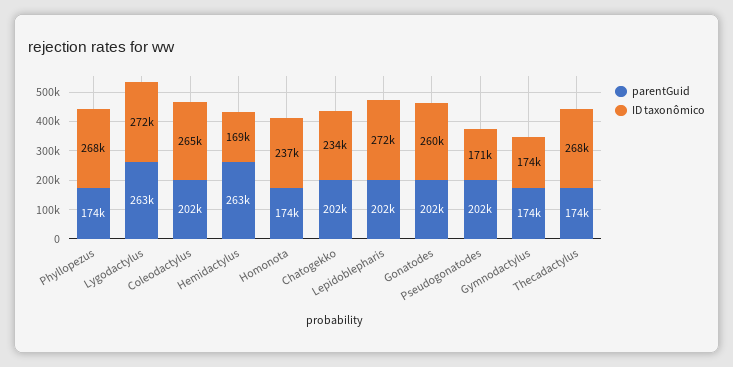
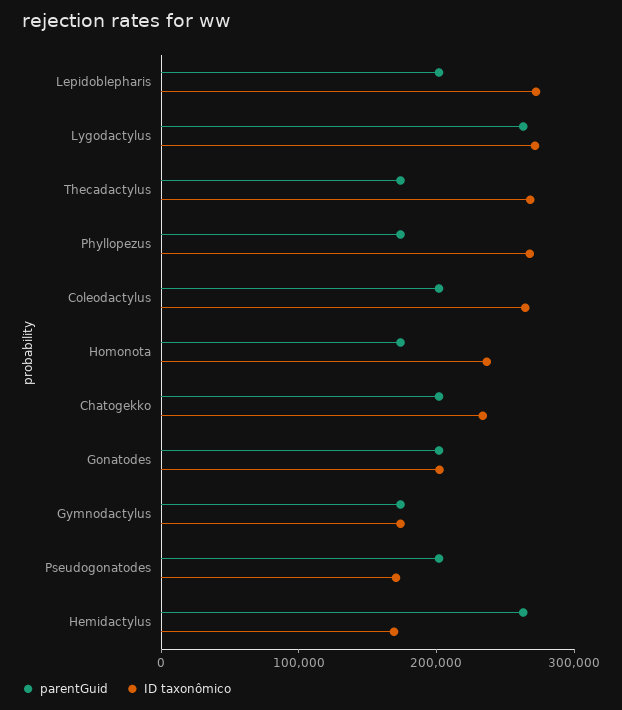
ID taxonômico, Gonatodes: 260000 -> 200000

